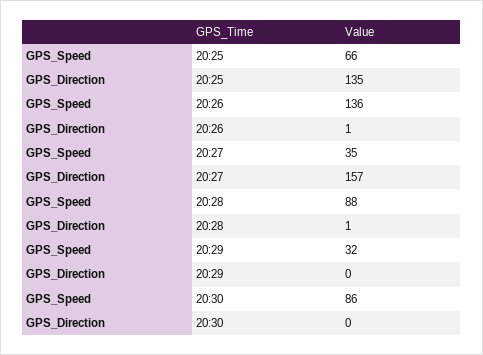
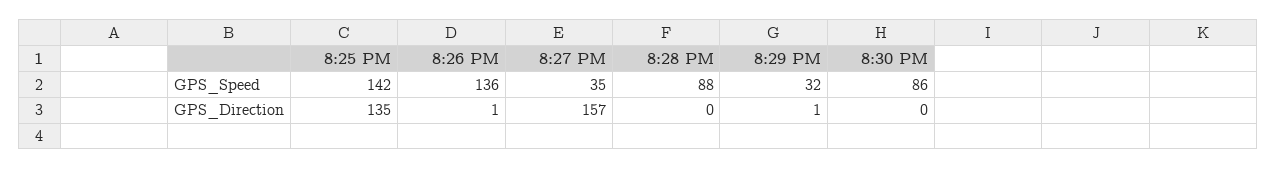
GPS_Speed, 20:25: 66 -> 142
GPS_Direction, 20:28: 1 -> 0
GPS_Direction, 20:29: 0 -> 1

